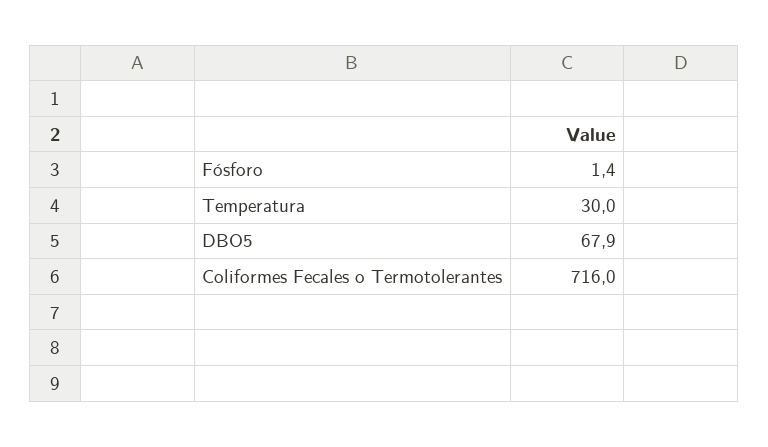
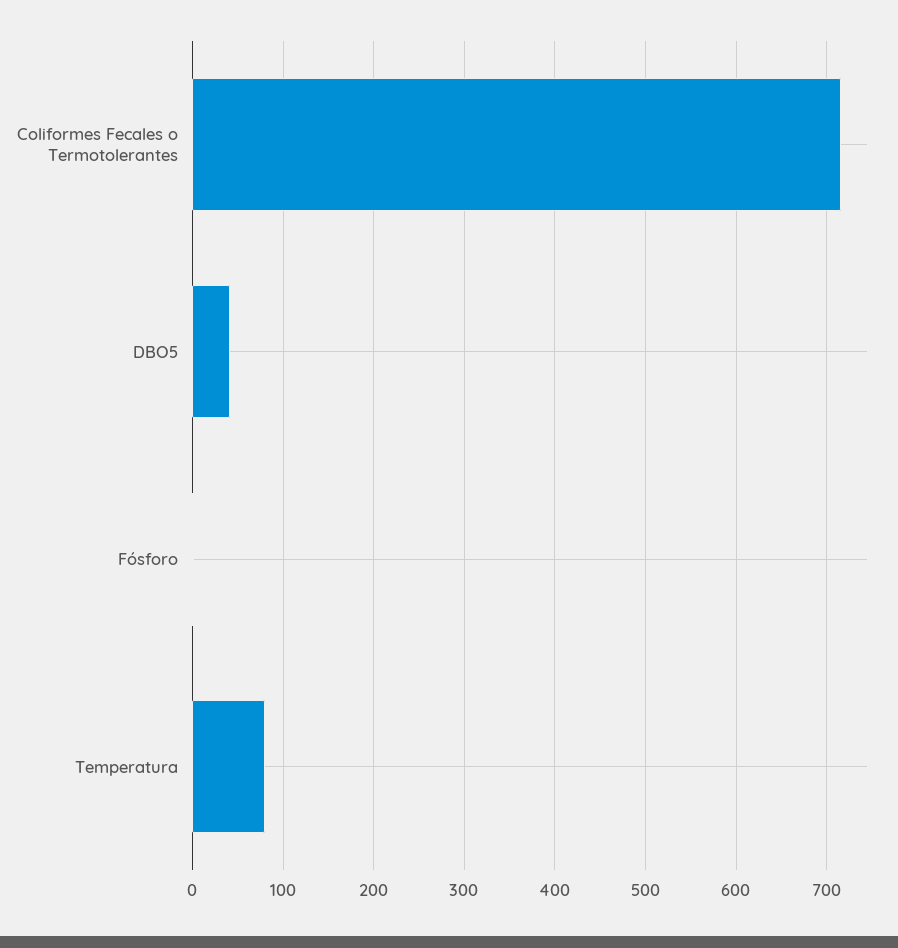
Temperatura: 30 -> 80
DBO5: 67.9 -> 40

